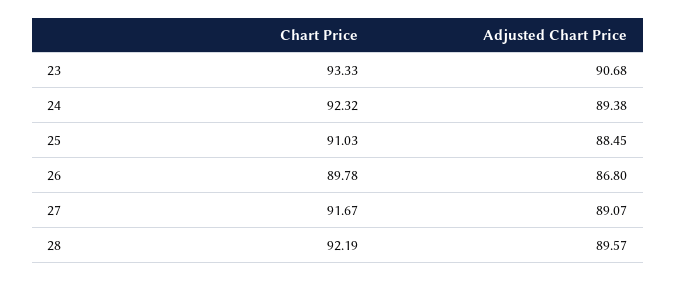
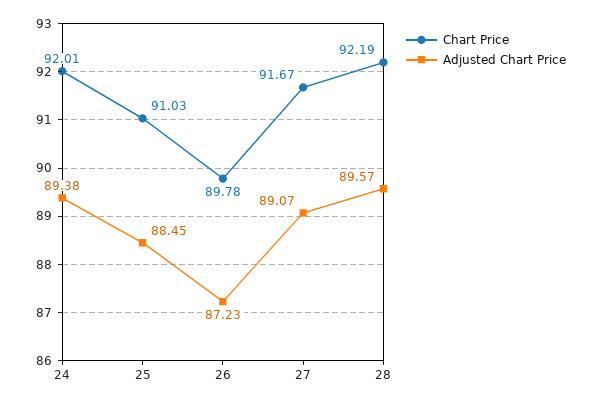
Chart Price, 23: 93.33 -> none
Adjusted Chart Price, 23: 90.68 -> none
Chart Price, 24: 92.32 -> 92.01
Adjusted Chart Price, 26: 86.8 -> 87.23

